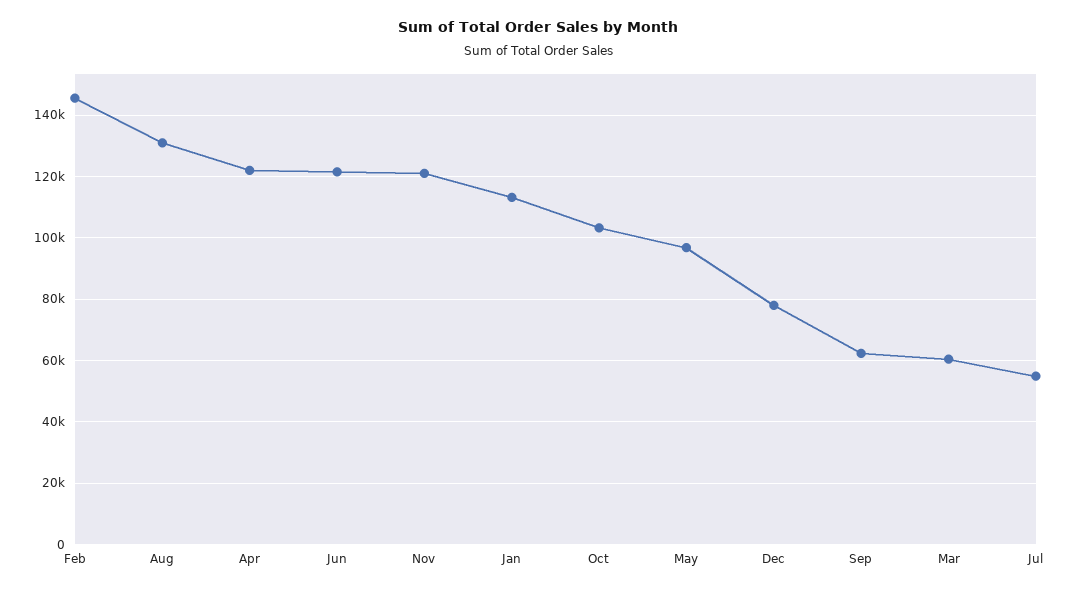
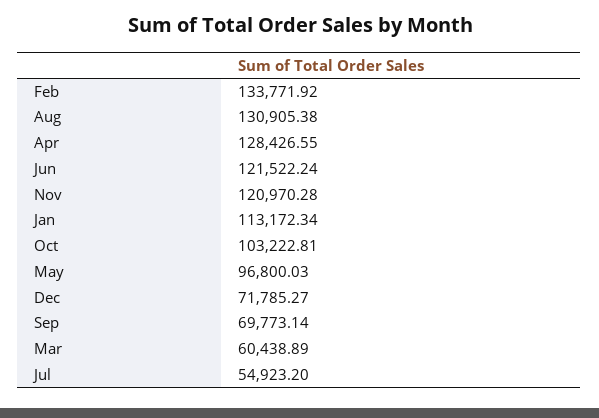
Feb: 146000 -> 133771.92
Apr: 122000 -> 128426.55
Dec: 78000 -> 71785.27
Sep: 62000 -> 69773.14

